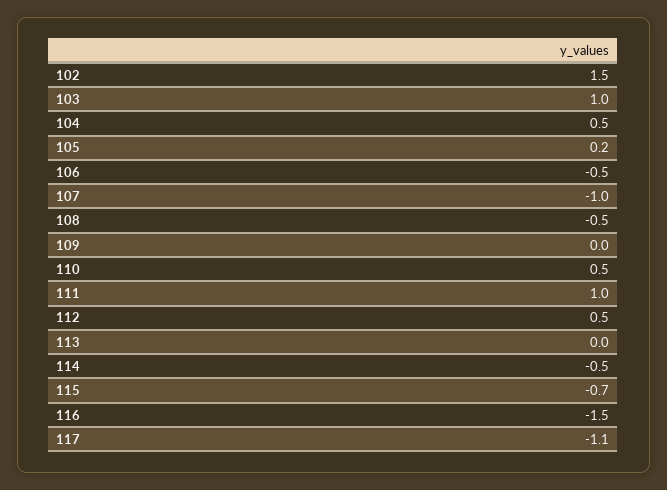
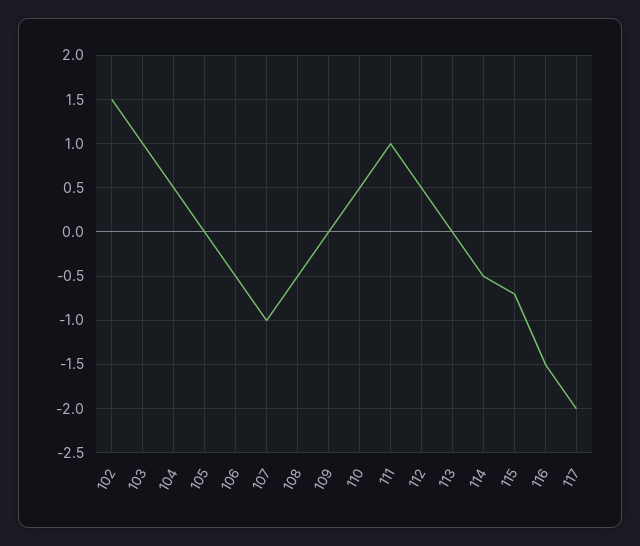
105: 0.2 -> 0
117: -1.1 -> -2

